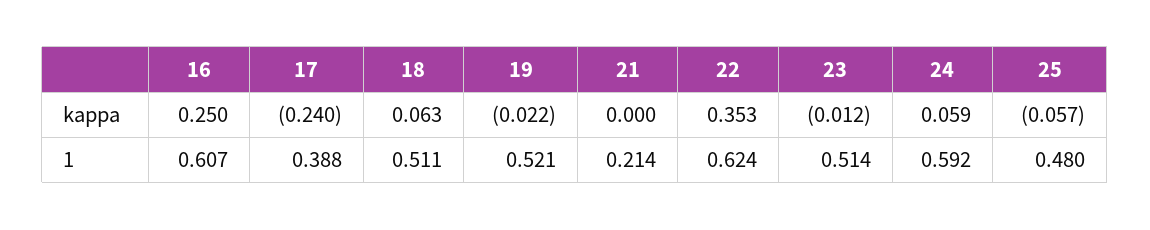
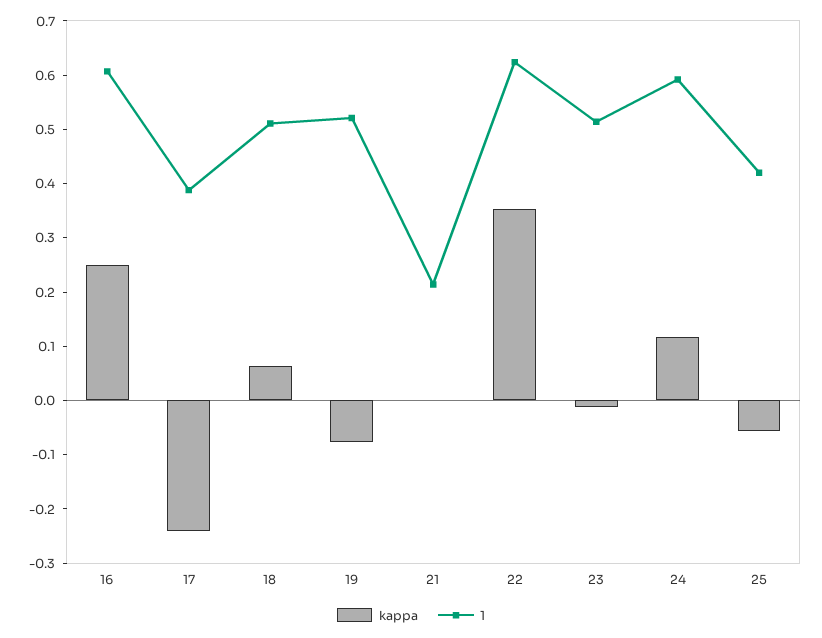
kappa, 19: -0.022 -> -0.08
kappa, 24: 0.059 -> 0.12
1, 25: 0.48 -> 0.42

